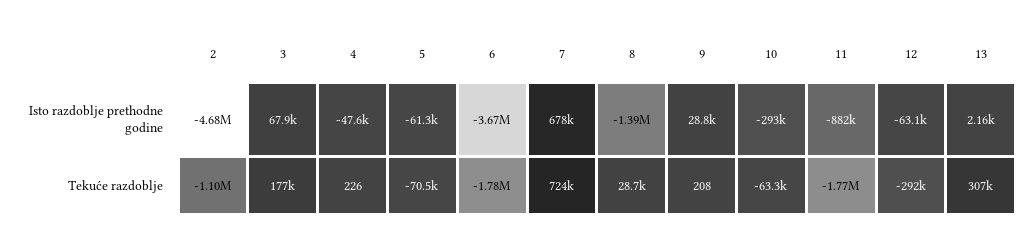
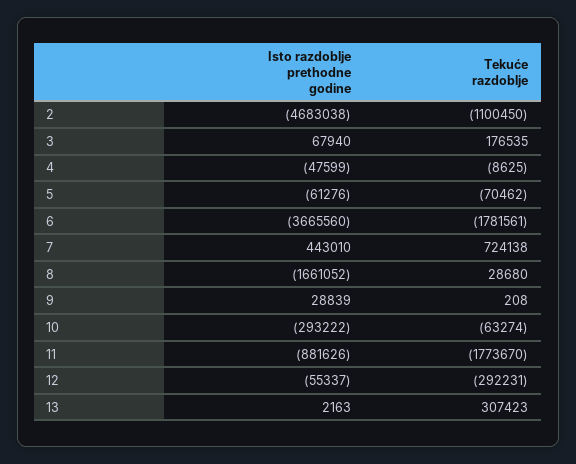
7, Isto razdoblje prethodne godine: 678000 -> 443010
8, Isto razdoblje prethodne godine: -1390000 -> -1661052
12, Isto razdoblje prethodne godine: -63100 -> -55337
4, Tekuće razdoblje: 226 -> -8625

